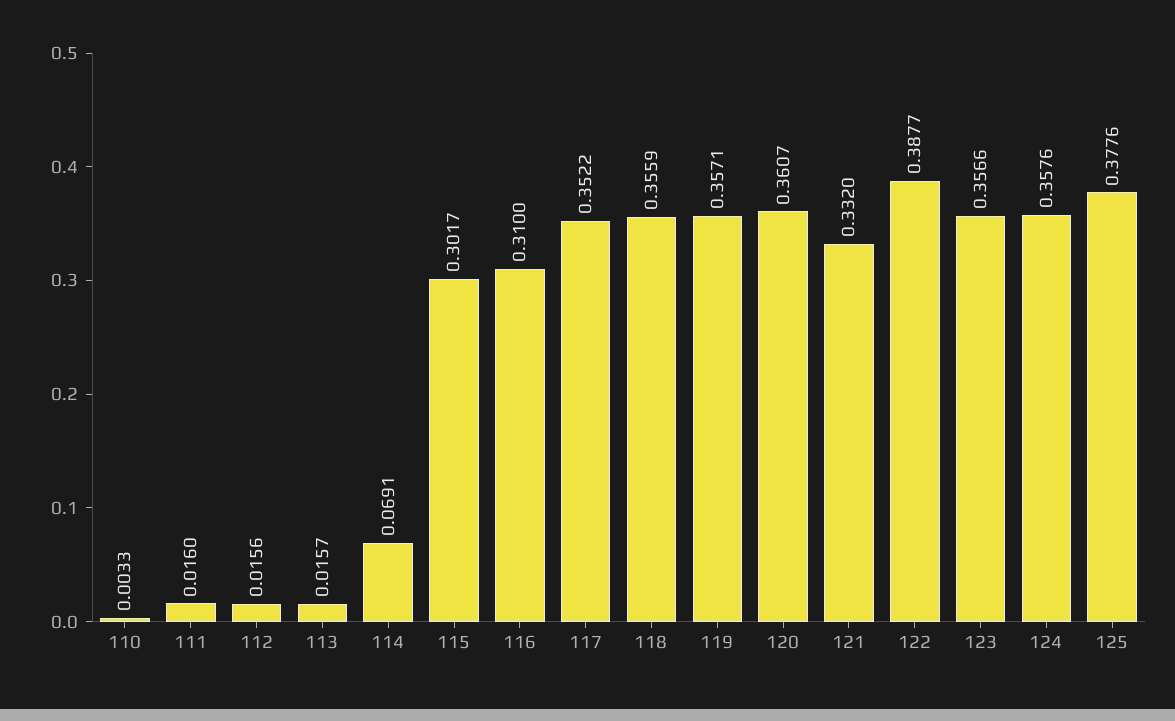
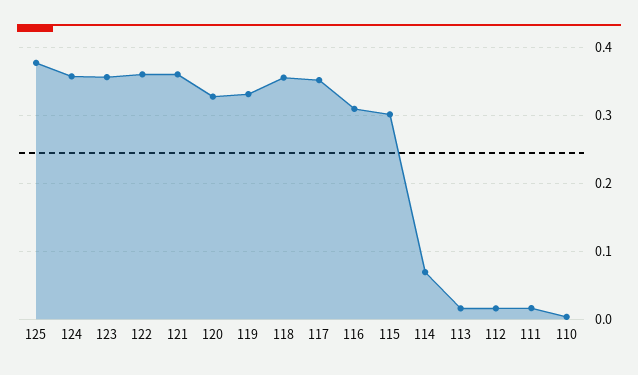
119: 0.3571 -> 0.33
120: 0.3607 -> 0.33
121: 0.332 -> 0.36
122: 0.3877 -> 0.36

